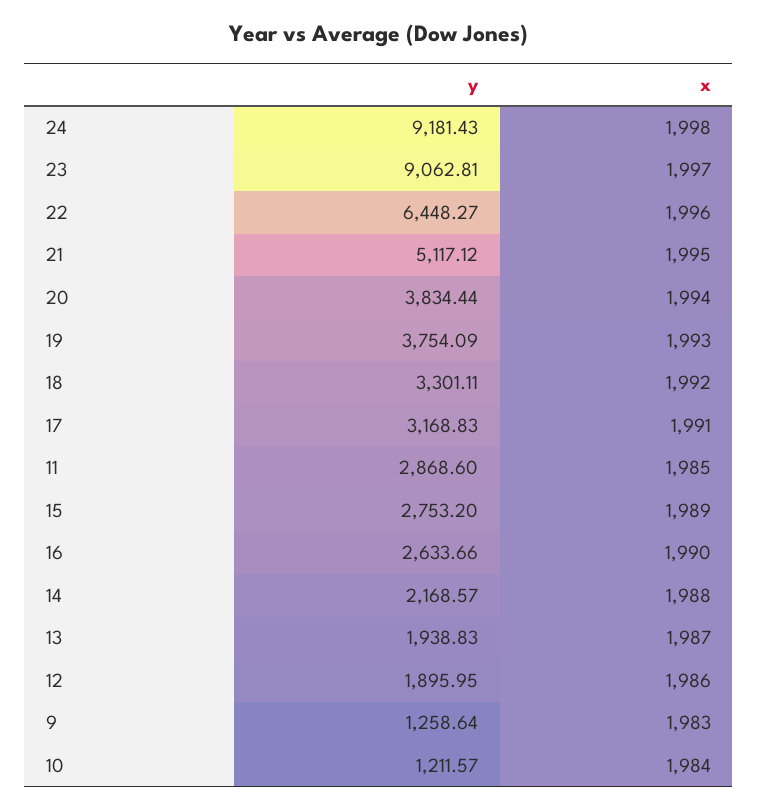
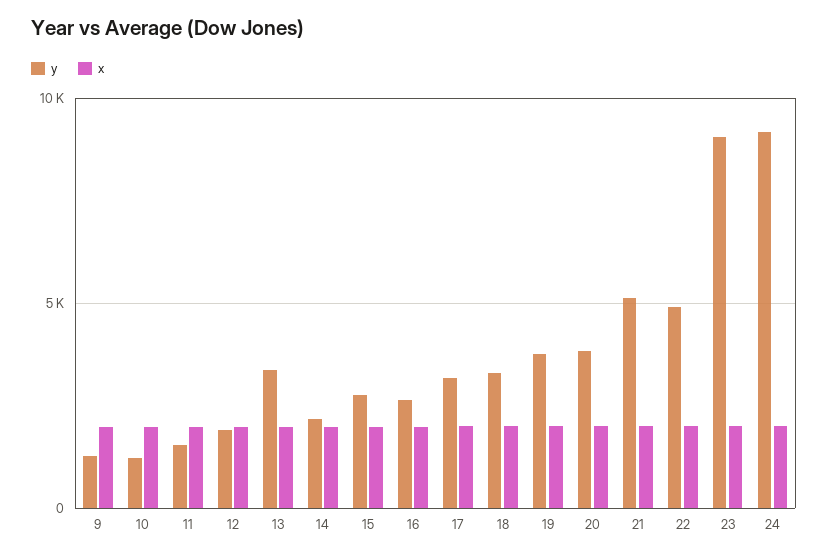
y, 22: 6448.27 -> 5000
y, 11: 2868.6 -> 1500
y, 13: 1938.83 -> 3500

